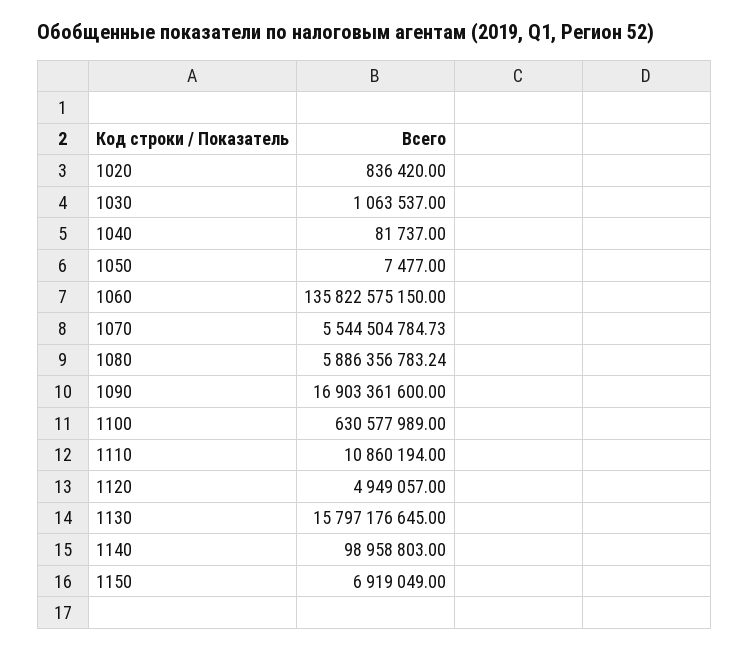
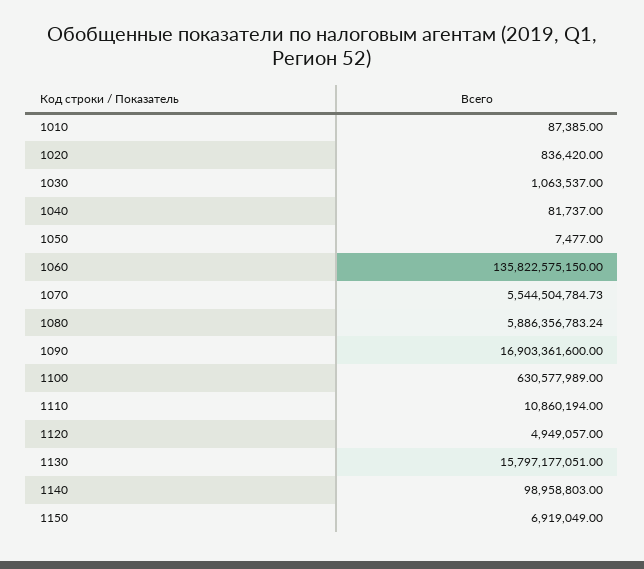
1130: 15797176645 -> 15797177051
1010: none -> 87385

